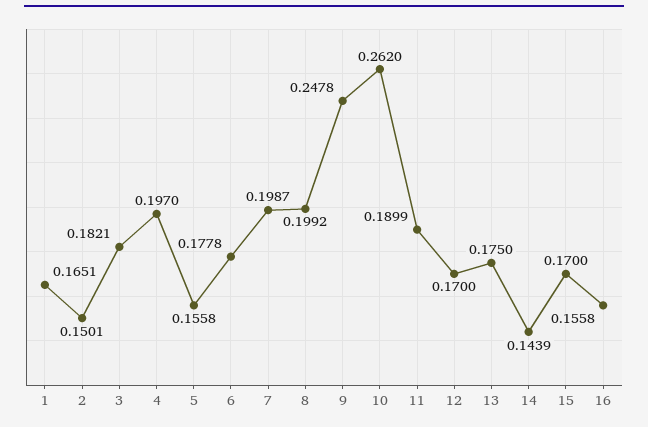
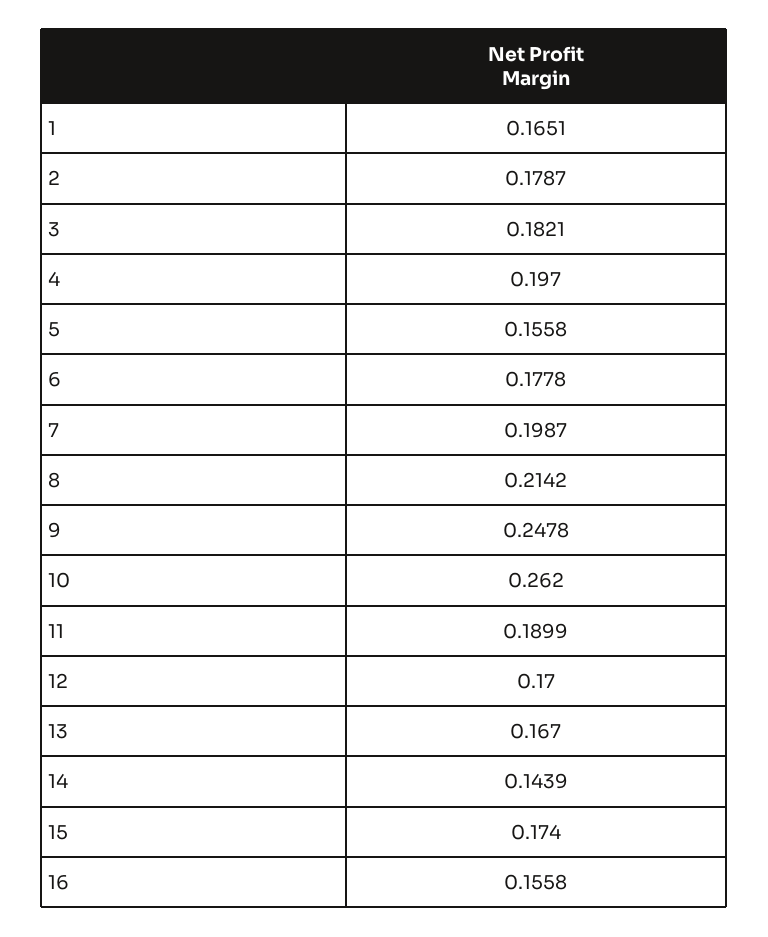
2: 0.1501 -> 0.1787
8: 0.1992 -> 0.2142
13: 0.175 -> 0.167
15: 0.17 -> 0.174

